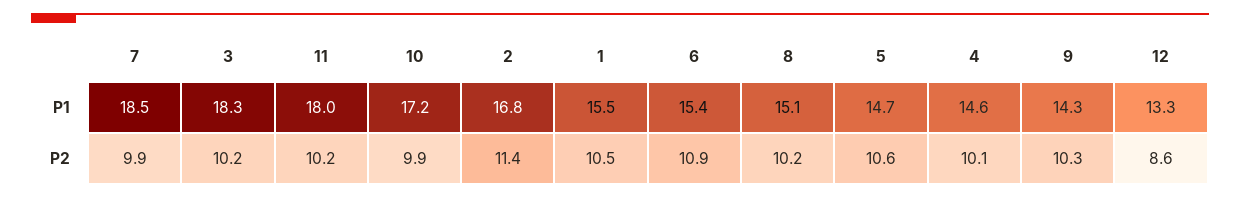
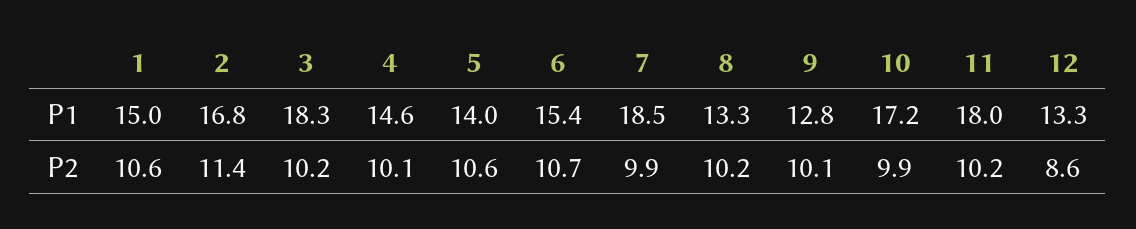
1, P1: 15.5 -> 15
8, P1: 15.1 -> 13.3
5, P1: 14.7 -> 14
9, P1: 14.3 -> 12.8
1, P2: 10.5 -> 10.6
6, P2: 10.9 -> 10.7
9, P2: 10.3 -> 10.1

